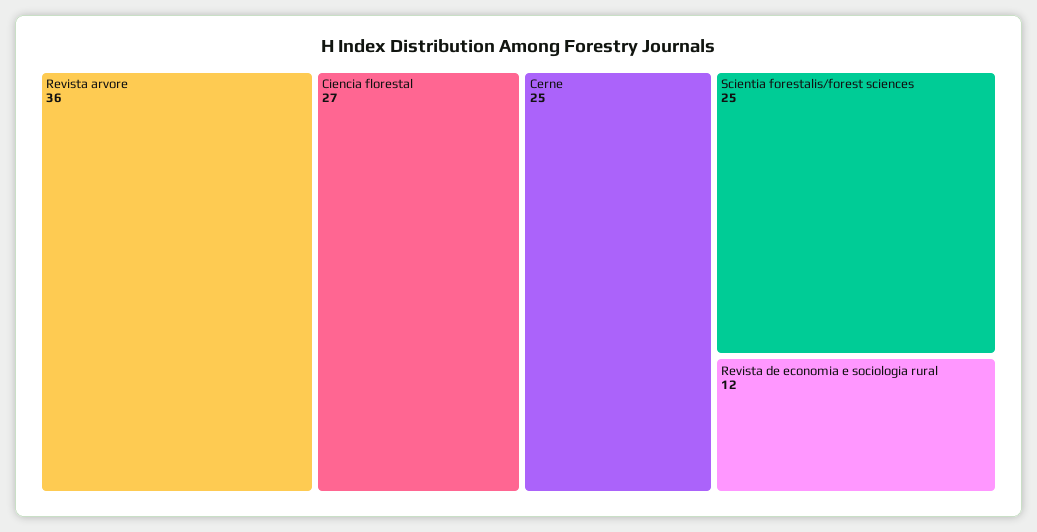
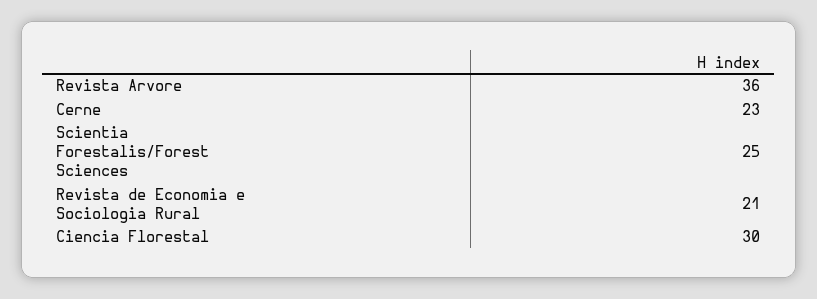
Ciencia florestal: 27 -> 30
Cerne: 25 -> 23
Revista de economia e sociologia rural: 12 -> 21

